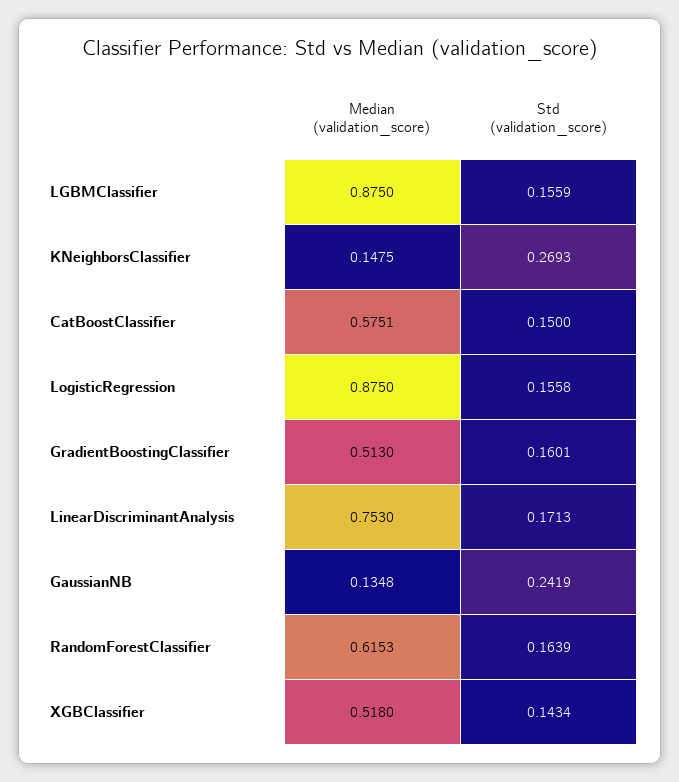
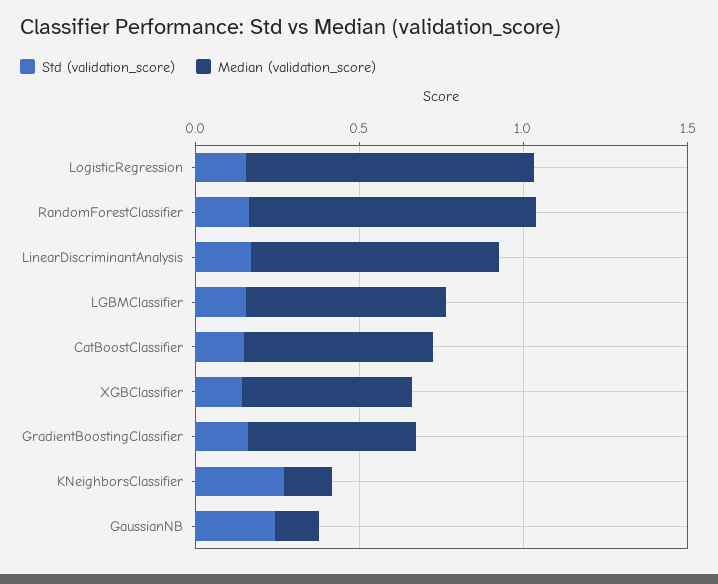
Median (validation_score), LGBMClassifier: 0.875 -> 0.6
Median (validation_score), RandomForestClassifier: 0.6153 -> 0.9

